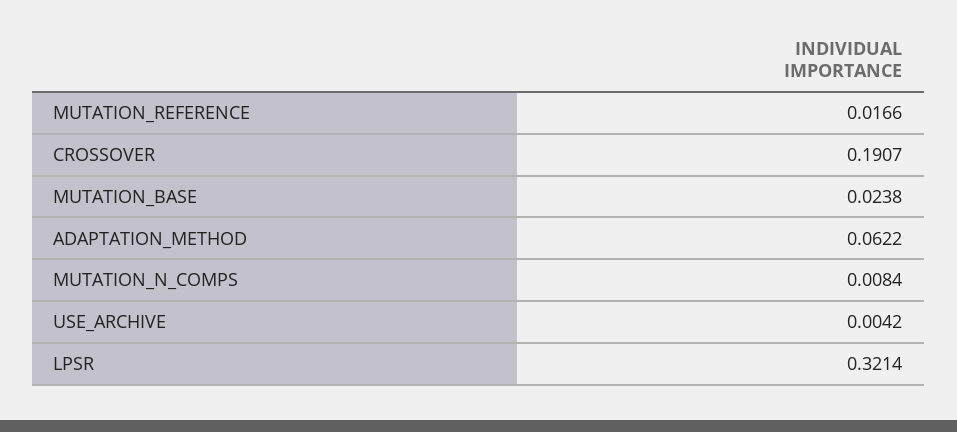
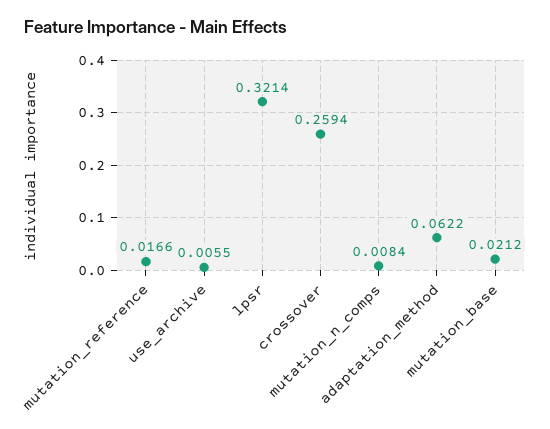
CROSSOVER: 0.1907 -> 0.2594
MUTATION_BASE: 0.0238 -> 0.0212
USE_ARCHIVE: 0.0042 -> 0.0055

